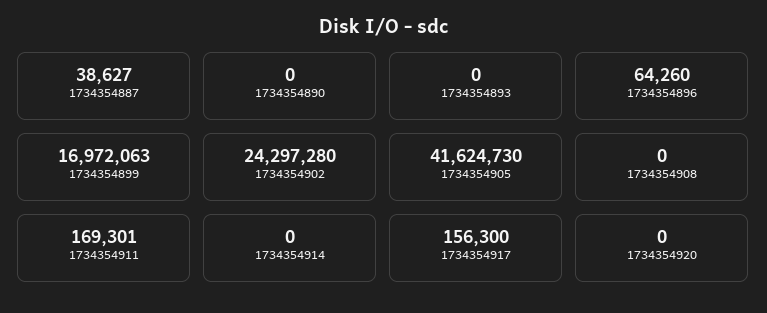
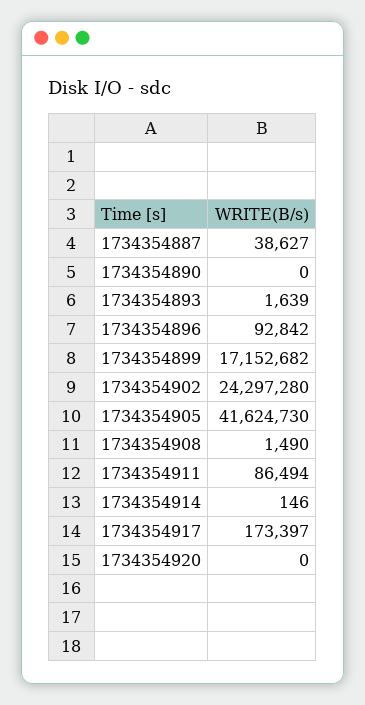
1734354893: 0 -> 1639
1734354896: 64260 -> 92842
1734354899: 16972063 -> 17152682
1734354908: 0 -> 1490
1734354911: 169301 -> 86494
1734354914: 0 -> 146
1734354917: 156300 -> 173397

